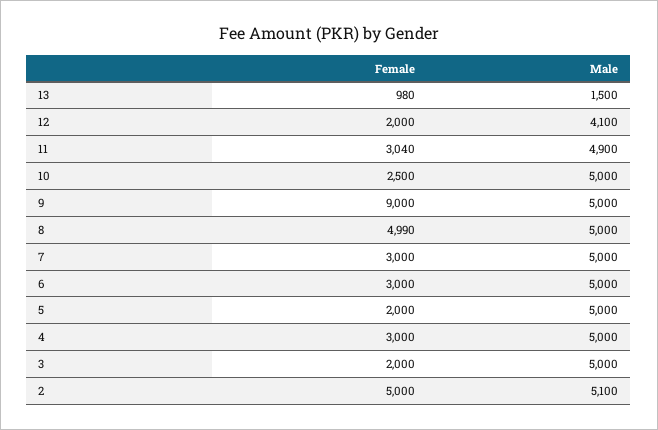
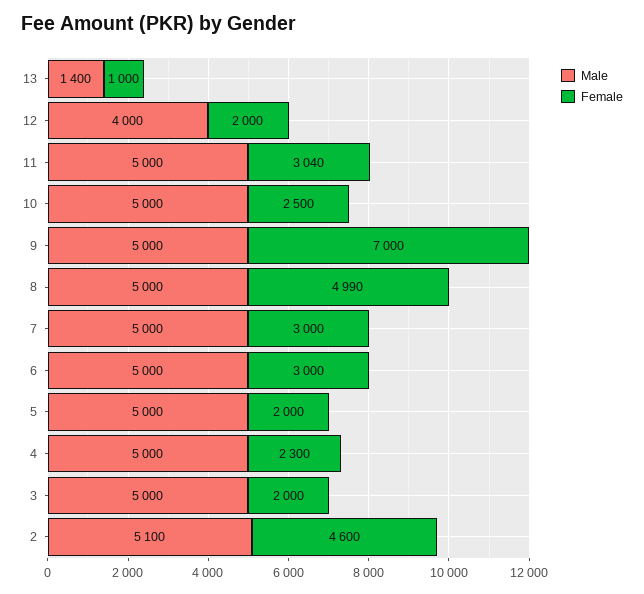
Female, 13: 980 -> 1000
Male, 13: 1500 -> 1400
Male, 12: 4100 -> 4000
Male, 11: 4900 -> 5000
Female, 9: 9000 -> 7000
Female, 4: 3000 -> 2300
Female, 2: 5000 -> 4600

